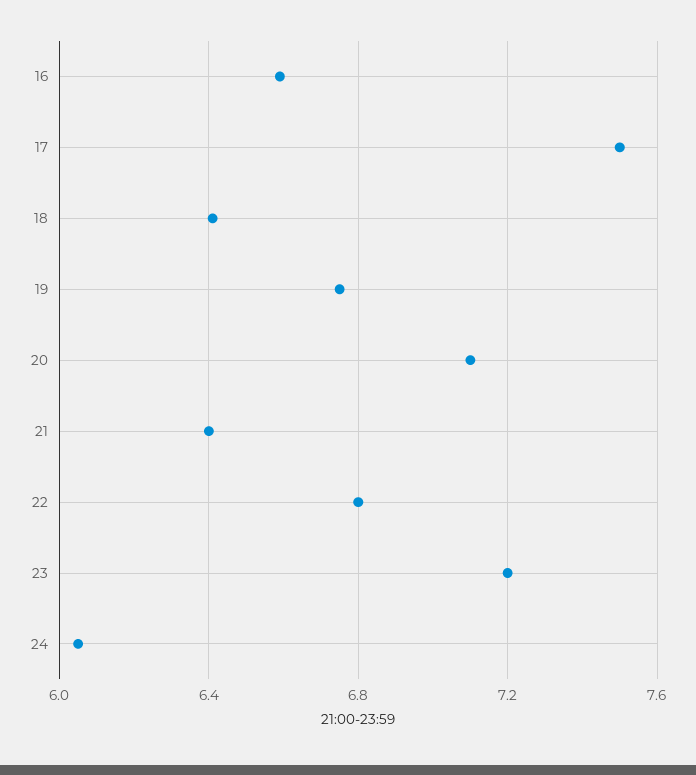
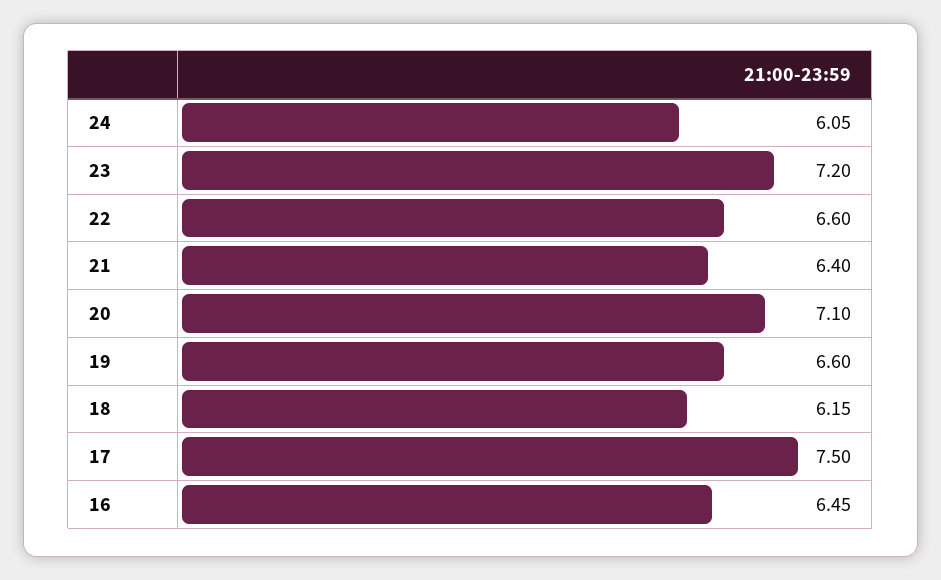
16: 6.6 -> 6.45
18: 6.4 -> 6.15
19: 6.75 -> 6.6
22: 6.8 -> 6.6

